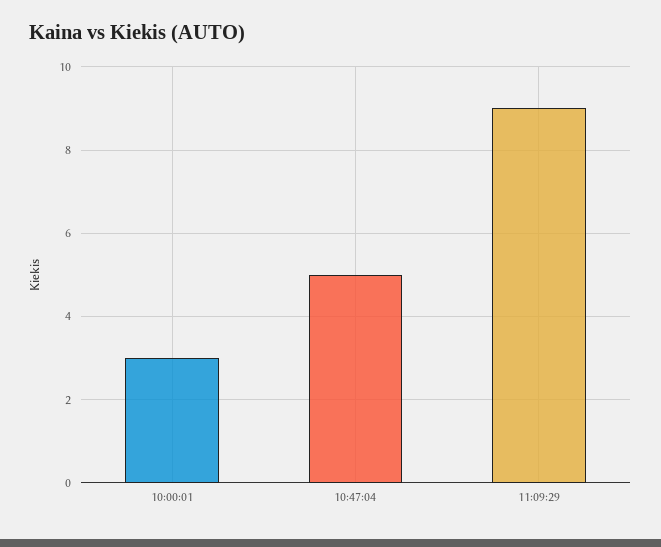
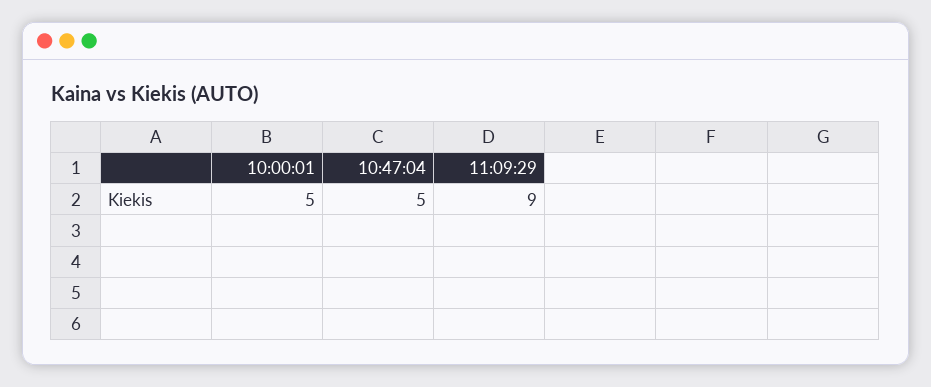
10:00:01: 3 -> 5

